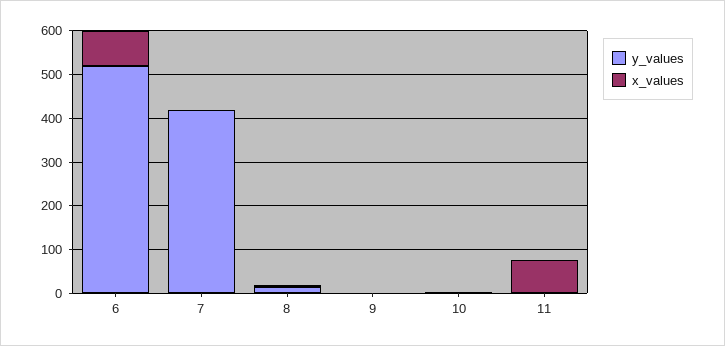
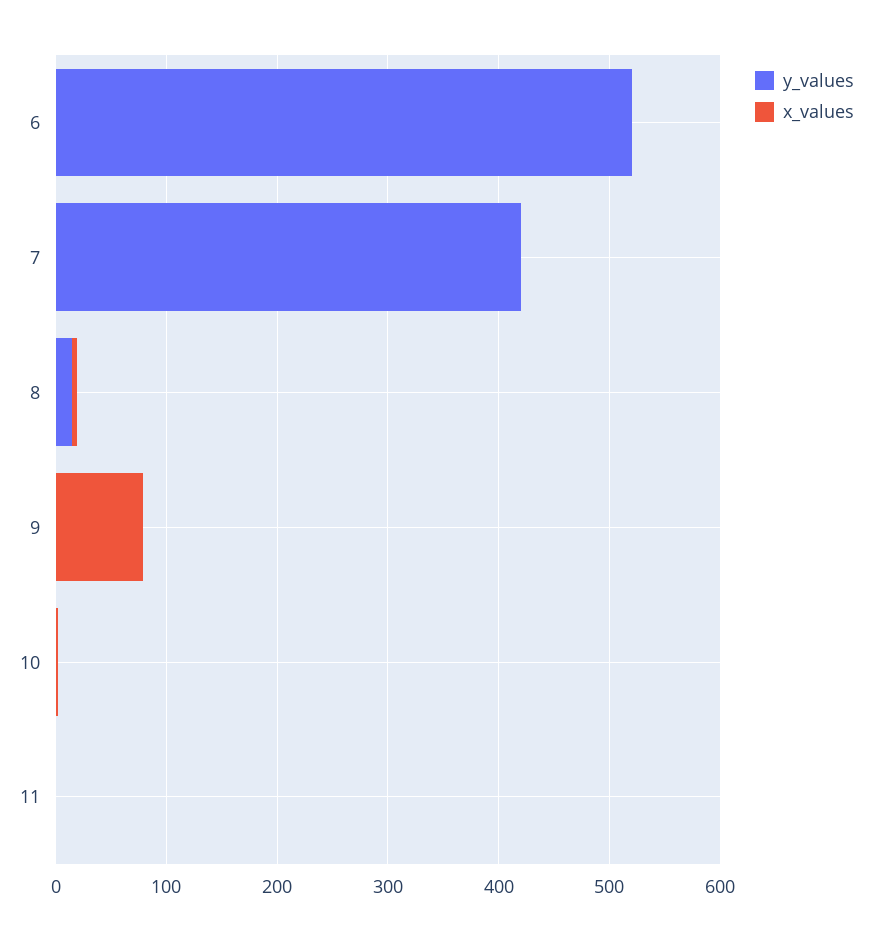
x_values, 6: 80 -> 0
x_values, 9: 0 -> 80
x_values, 11: 80 -> 0

